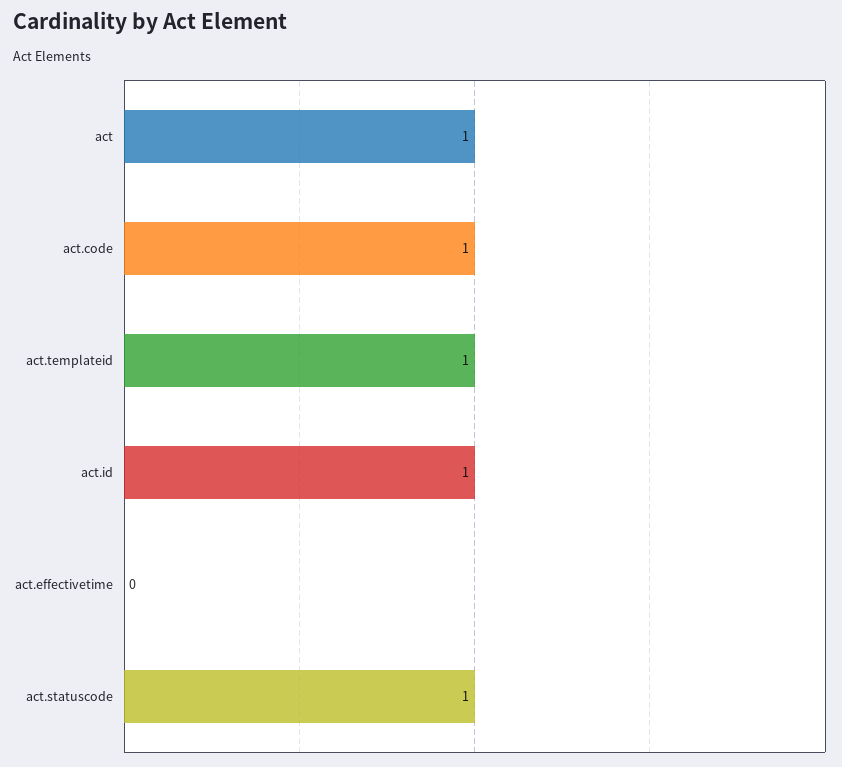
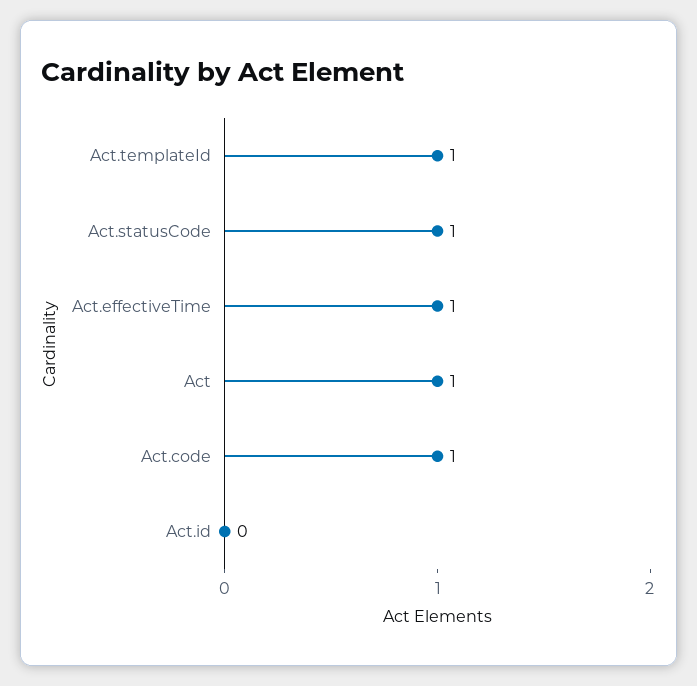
act.id: 1 -> 0
act.effectivetime: 0 -> 1

